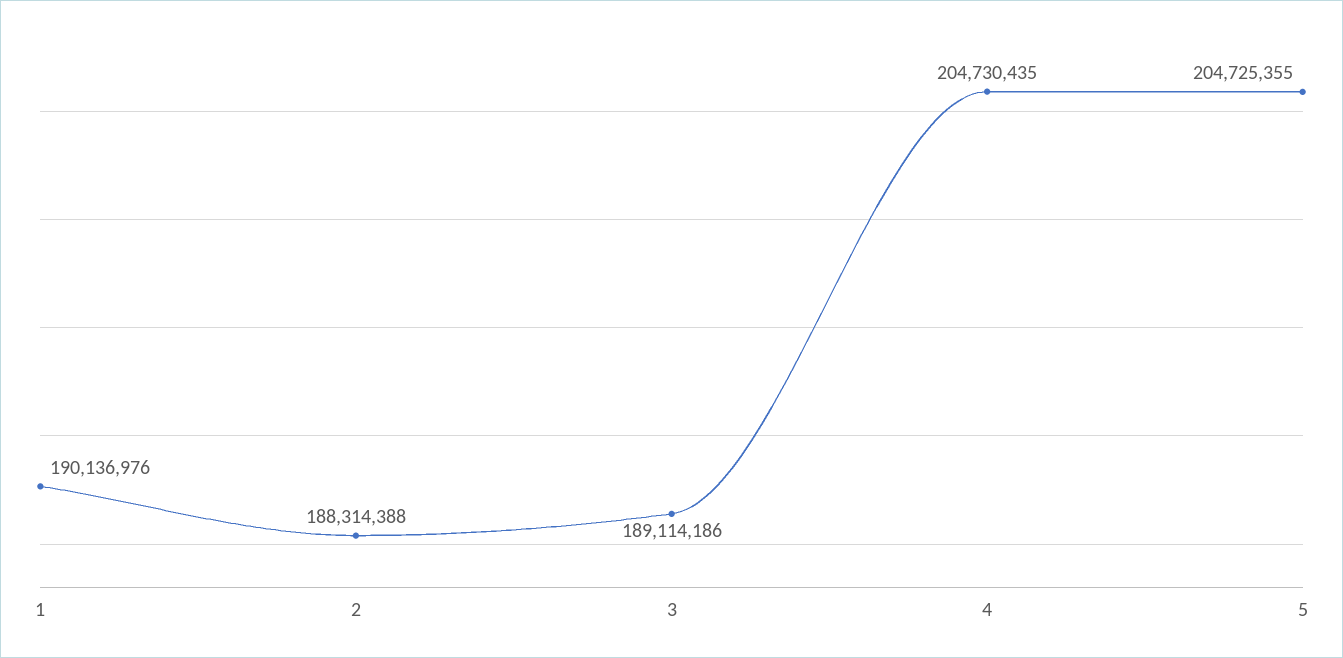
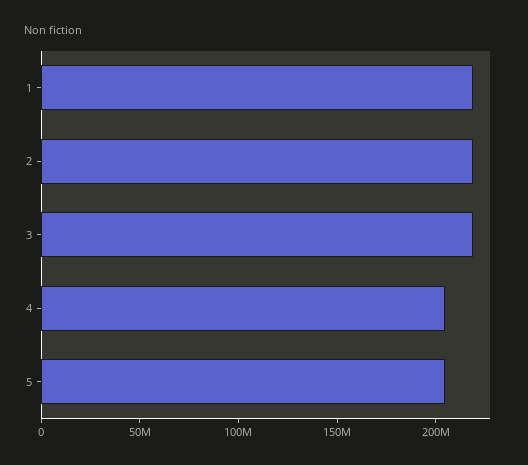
1: 190136976 -> 220000000
2: 188314388 -> 220000000
3: 189114186 -> 220000000

